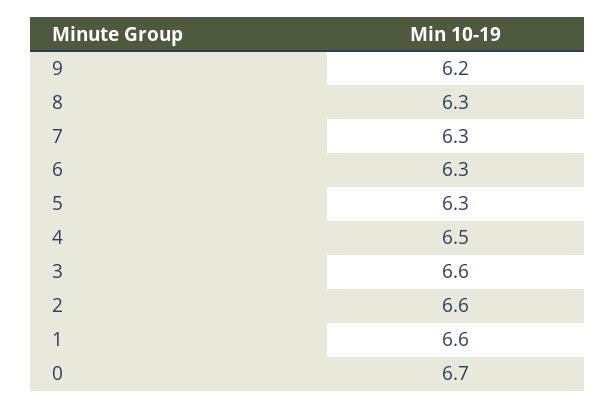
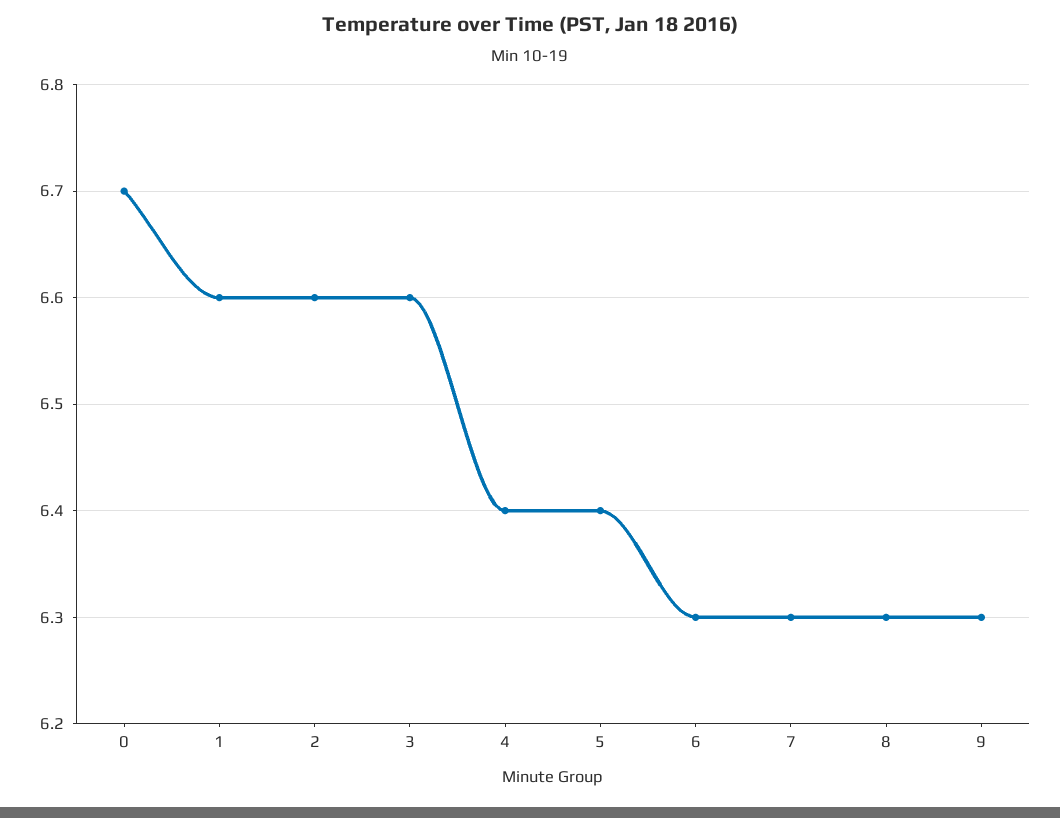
9: 6.2 -> 6.3
5: 6.3 -> 6.4
4: 6.5 -> 6.4

